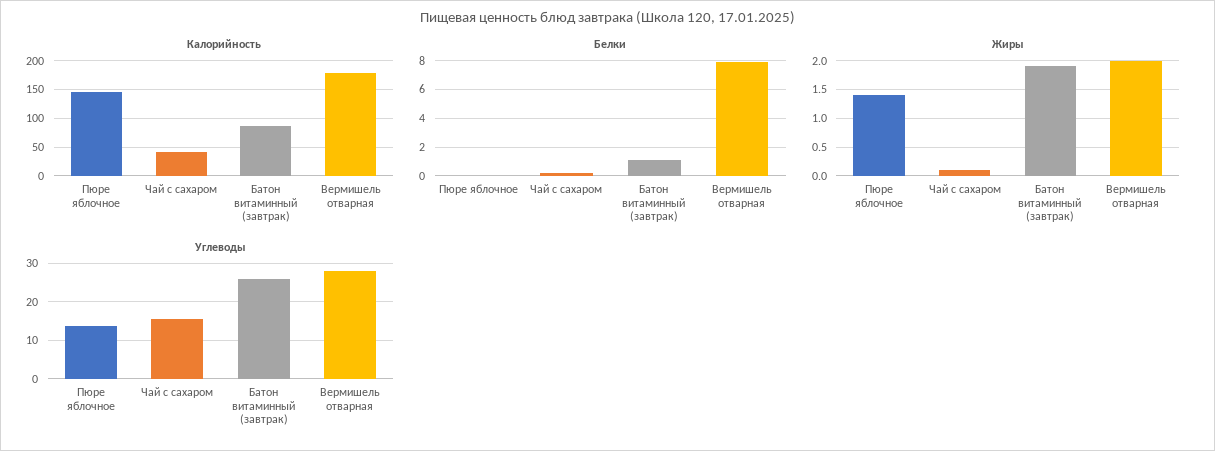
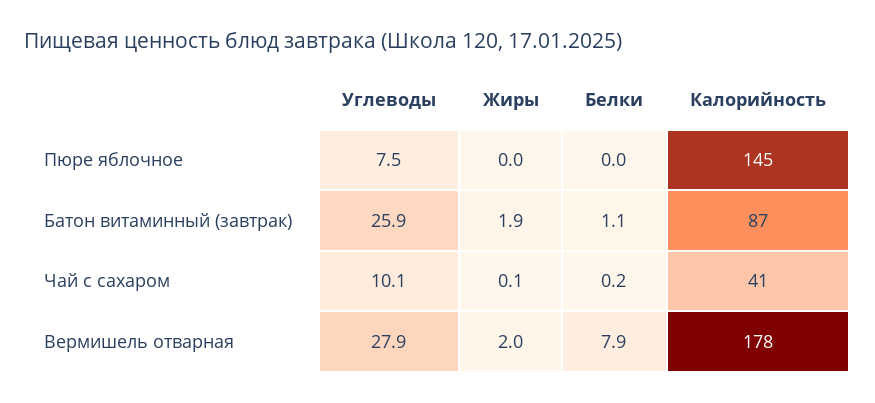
Жиры, Пюре яблочное: 1.5 -> 0
Углеводы, Пюре яблочное: 14 -> 7.5
Углеводы, Чай с сахаром: 16 -> 10.1

